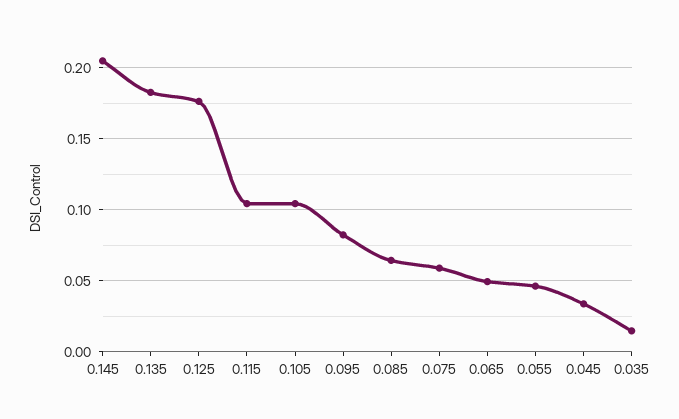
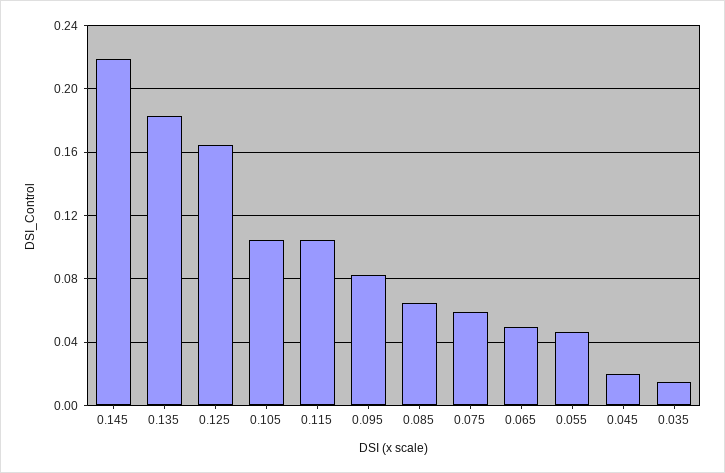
0.145: 0.205 -> 0.22
0.125: 0.175 -> 0.165
0.045: 0.035 -> 0.02

